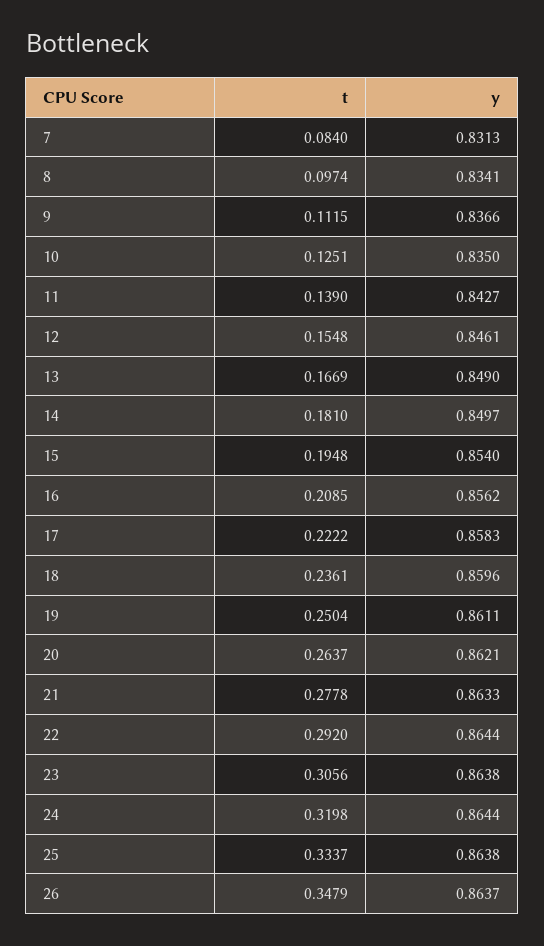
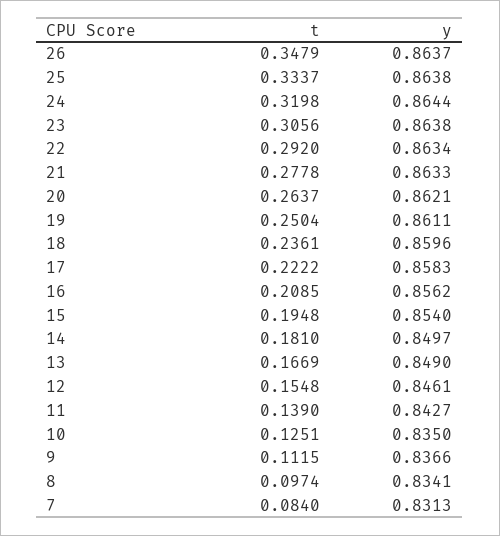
y, 22: 0.8644 -> 0.8634

